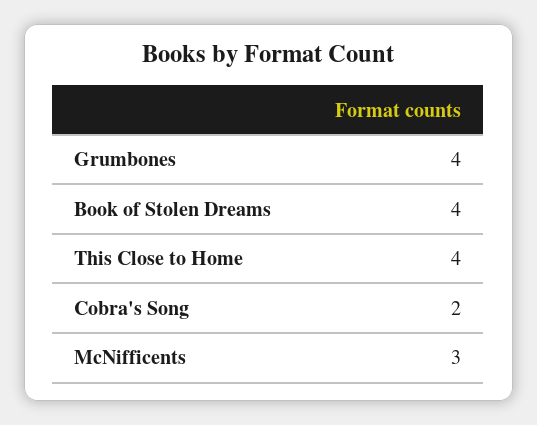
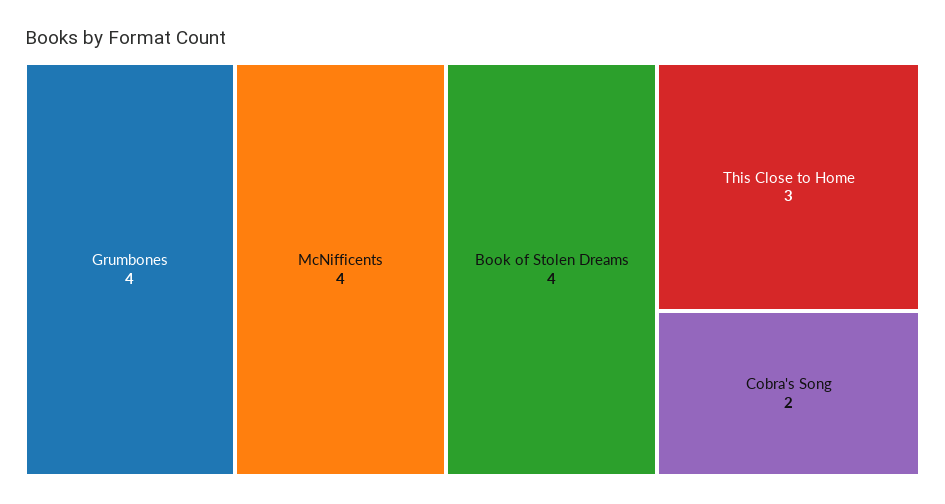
This Close to Home: 4 -> 3
McNifficents: 3 -> 4

